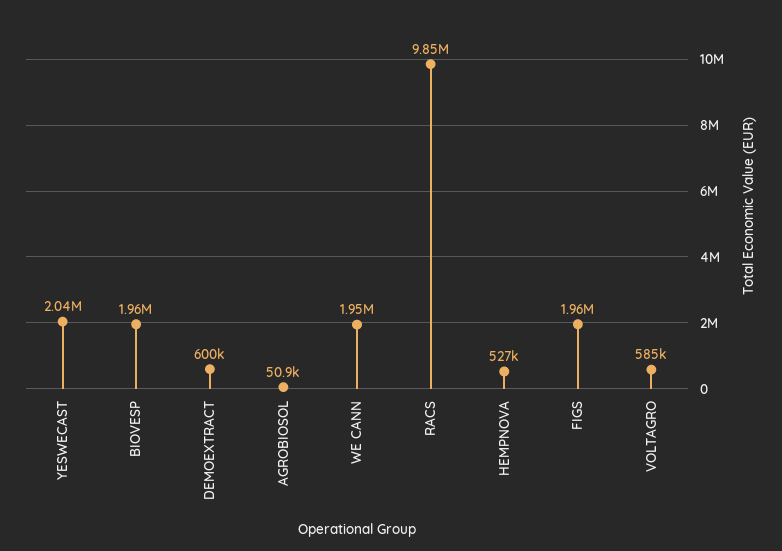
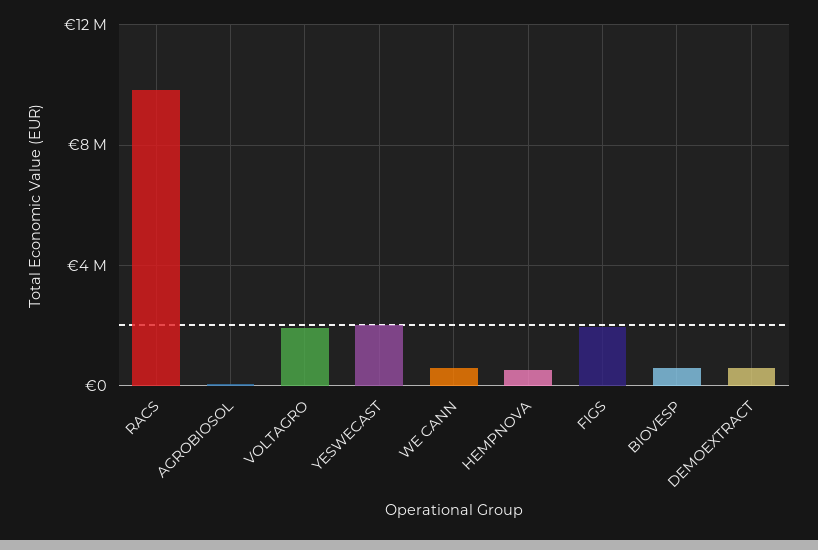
BIOVESP: 1960000 -> 500000
WE CANN: 1950000 -> 500000
VOLTAGRO: 585000 -> 2000000

